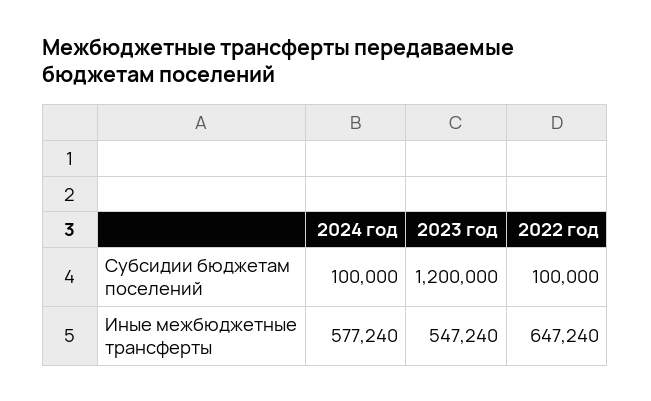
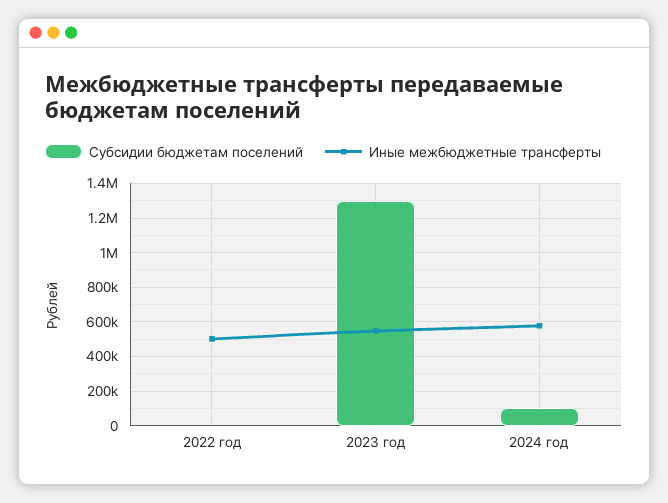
Субсидии бюджетам поселений, 2023 год: 1200000 -> 1300000
Субсидии бюджетам поселений, 2022 год: 100000 -> 0
Иные межбюджетные трансферты, 2022 год: 647240 -> 500000

